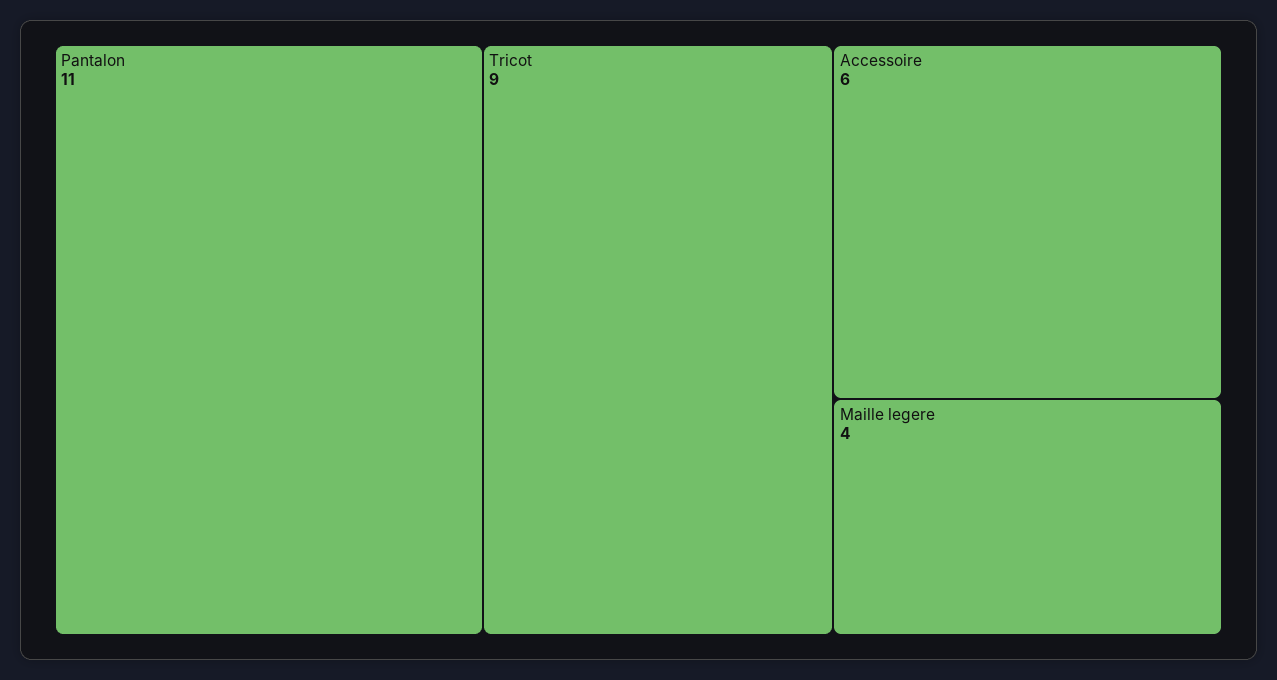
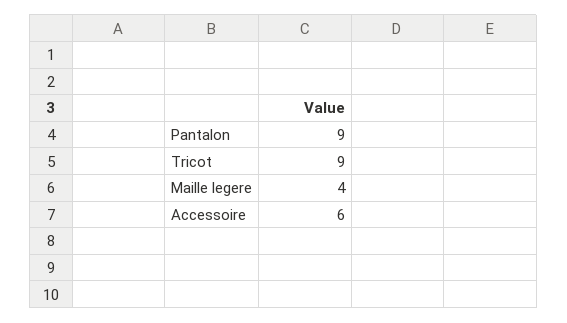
Pantalon: 11 -> 9

